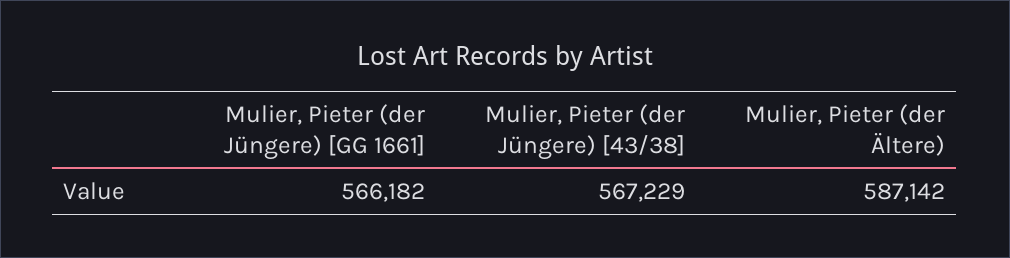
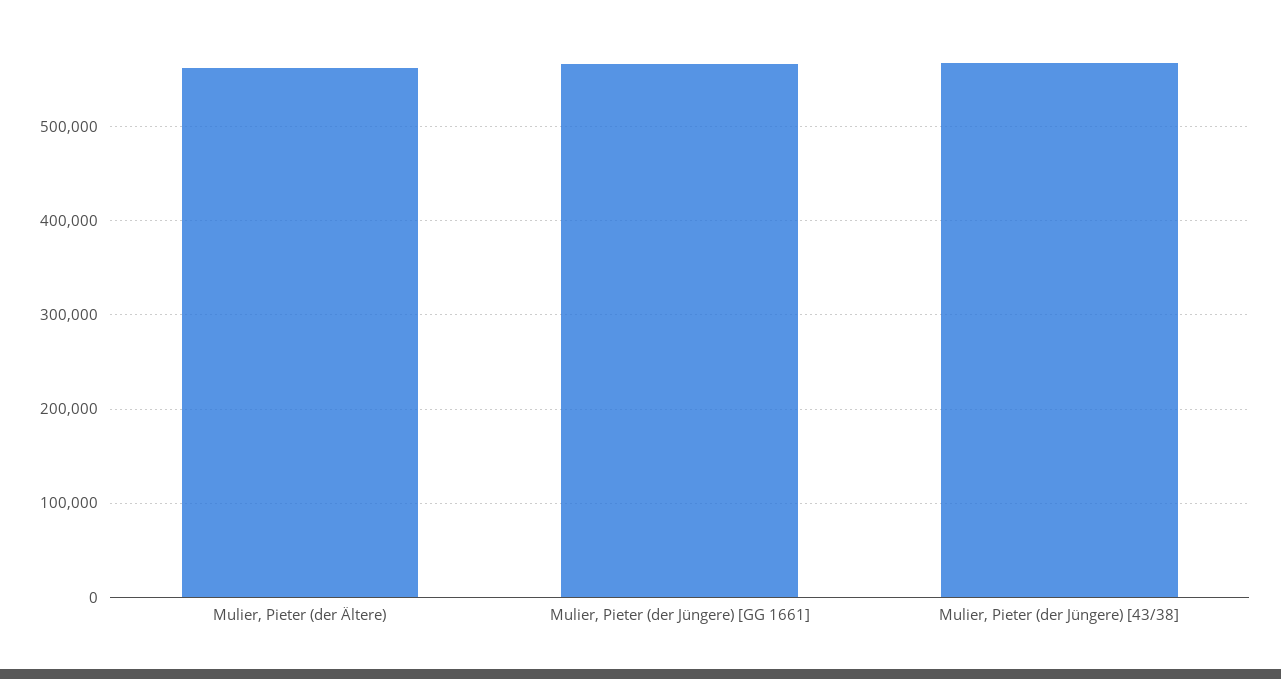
Mulier, Pieter (der Ältere): 587142 -> 560000

